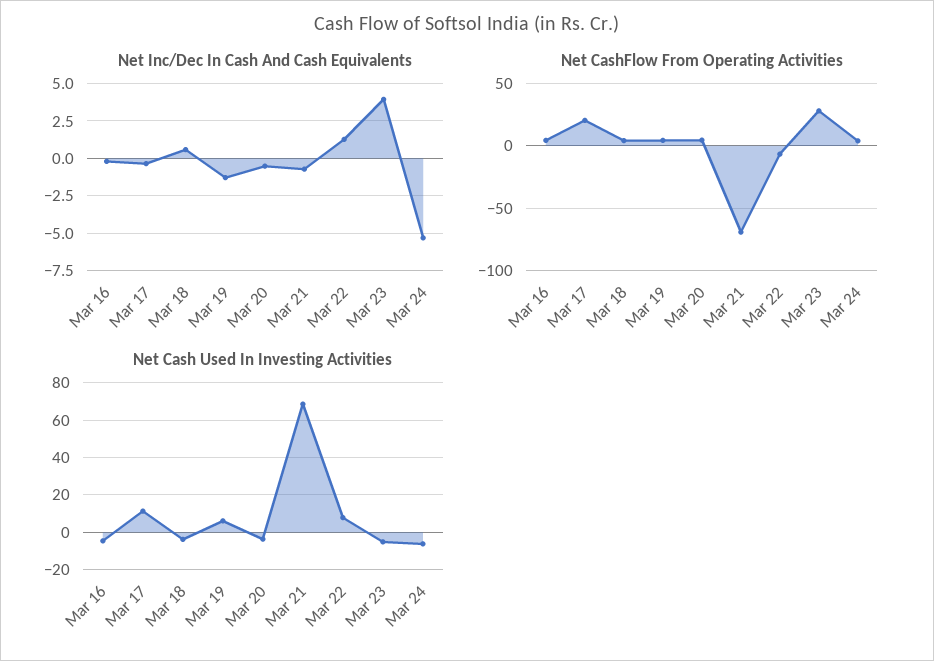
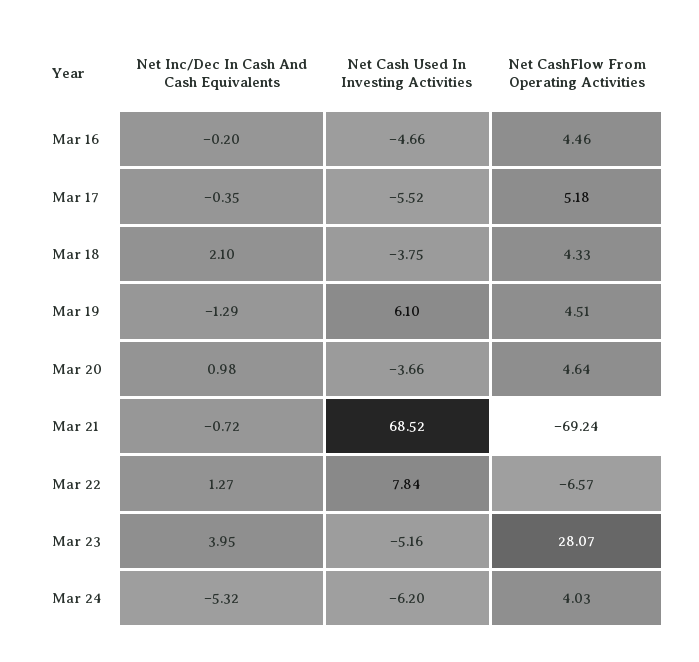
Net Inc/Dec In Cash And Cash Equivalents, Mar 18: 0.5 -> 2.1
Net Inc/Dec In Cash And Cash Equivalents, Mar 20: -0.5 -> 0.98
Net CashFlow From Operating Activities, Mar 17: 20 -> 5.18
Net Cash Used In Investing Activities, Mar 17: 10 -> -5.52

